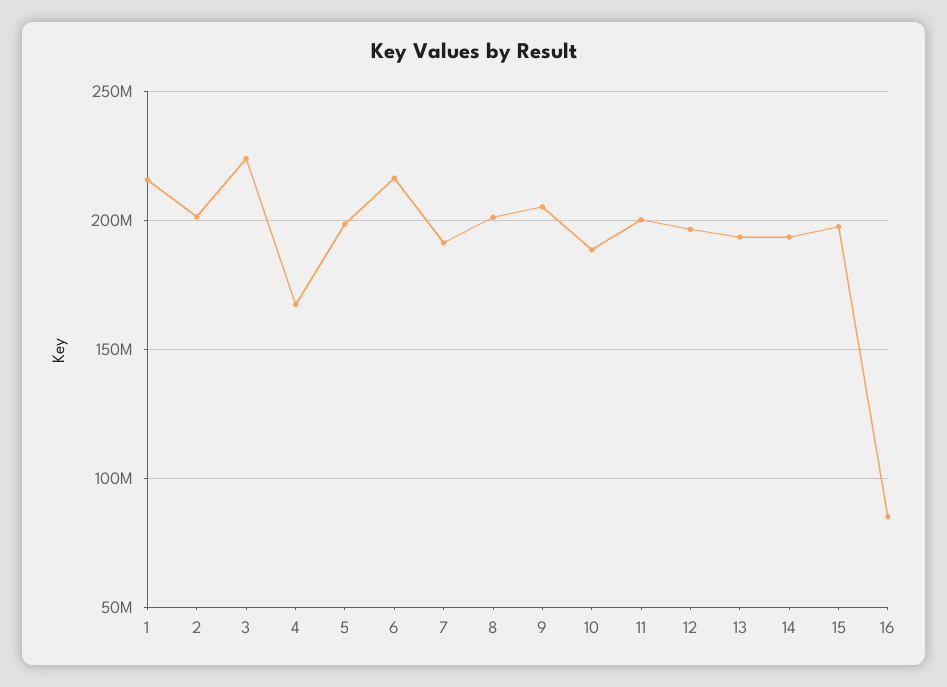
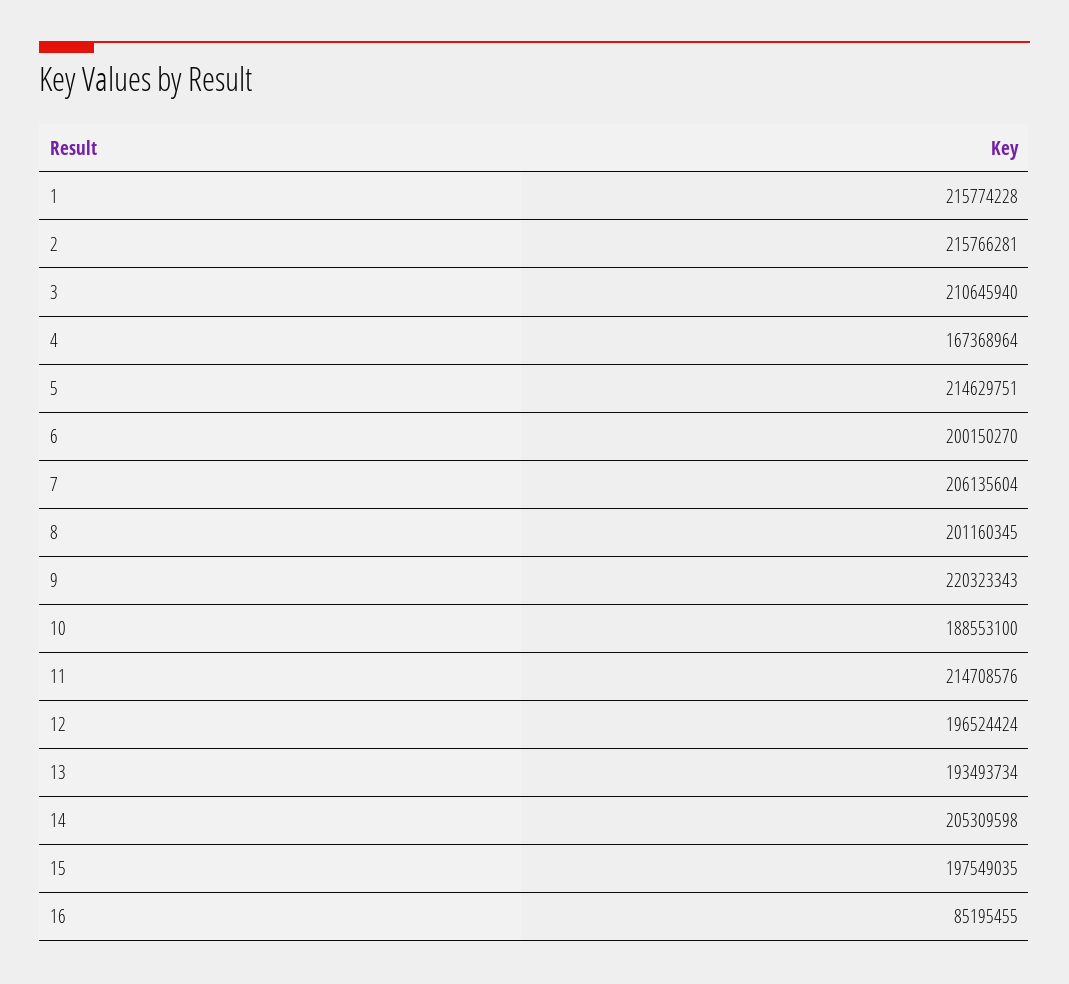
2: 200000000 -> 215766281
3: 225000000 -> 210645940
5: 200000000 -> 214629751
6: 215000000 -> 200150270
7: 190000000 -> 206135604
9: 205000000 -> 220323343
11: 200000000 -> 214708576
14: 195000000 -> 205309598

